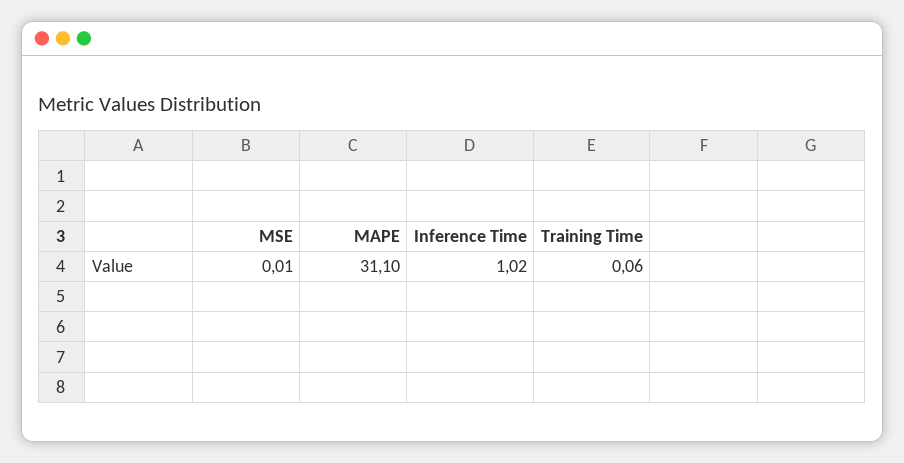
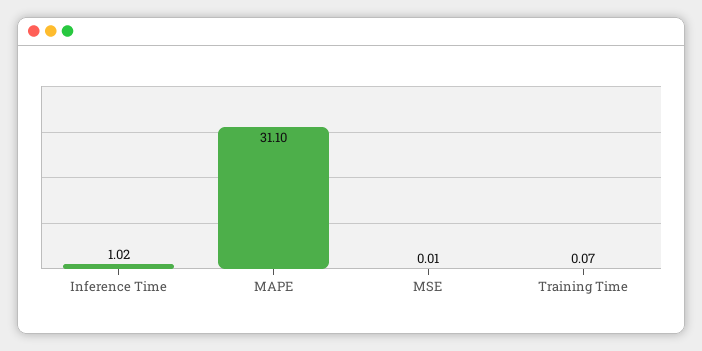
Training Time: 0.06 -> 0.07

